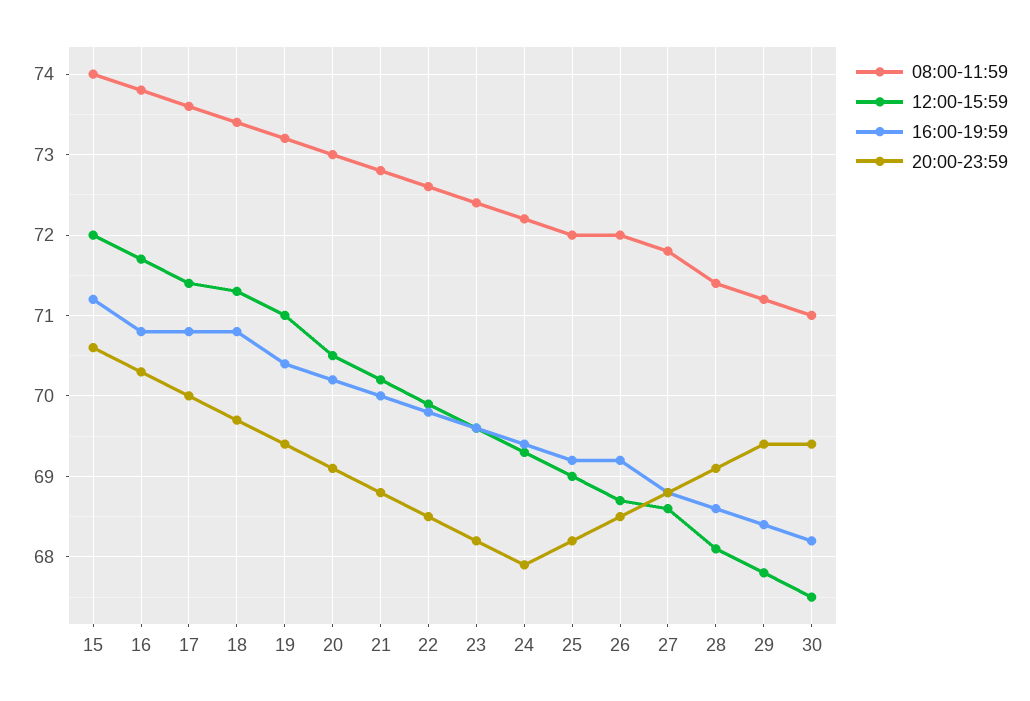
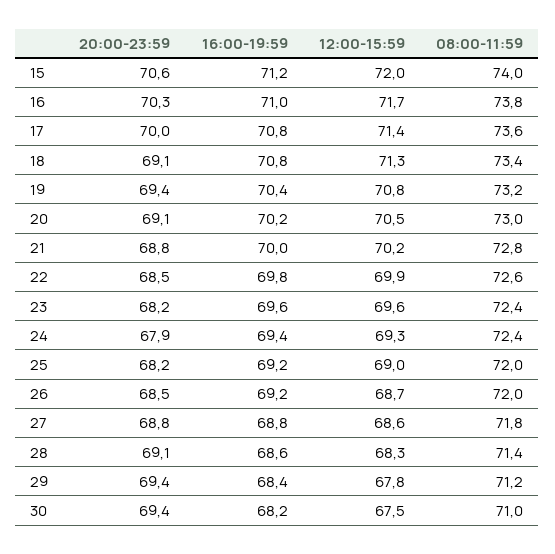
16:00-19:59, 16: 70.8 -> 71
20:00-23:59, 18: 69.7 -> 69.1
12:00-15:59, 19: 71 -> 70.8
08:00-11:59, 24: 72.2 -> 72.4
12:00-15:59, 28: 68.1 -> 68.3

